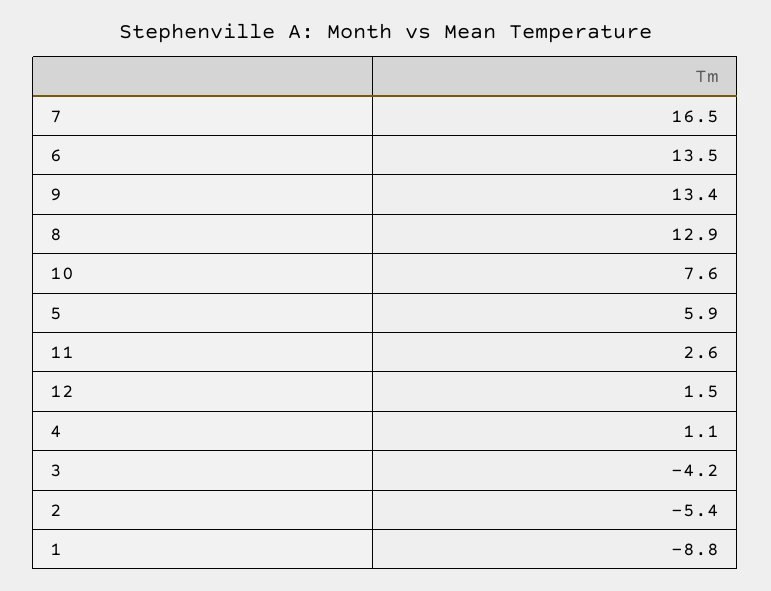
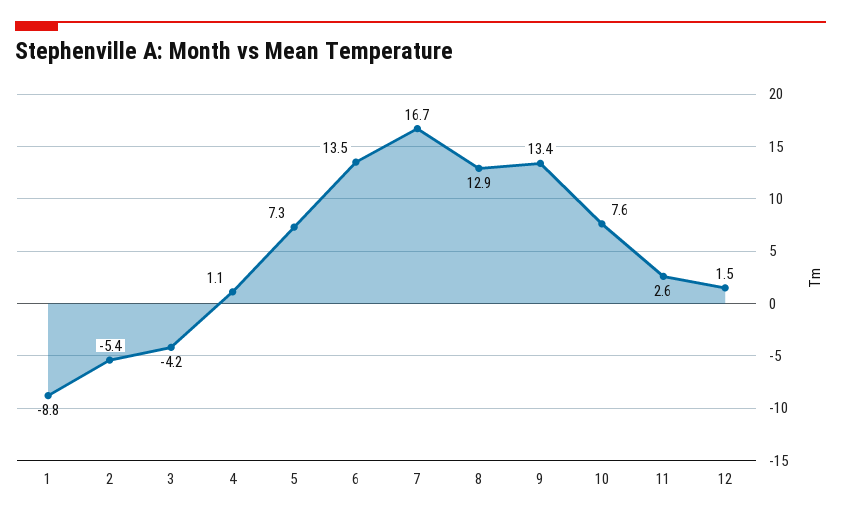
7: 16.5 -> 16.7
5: 5.9 -> 7.3

